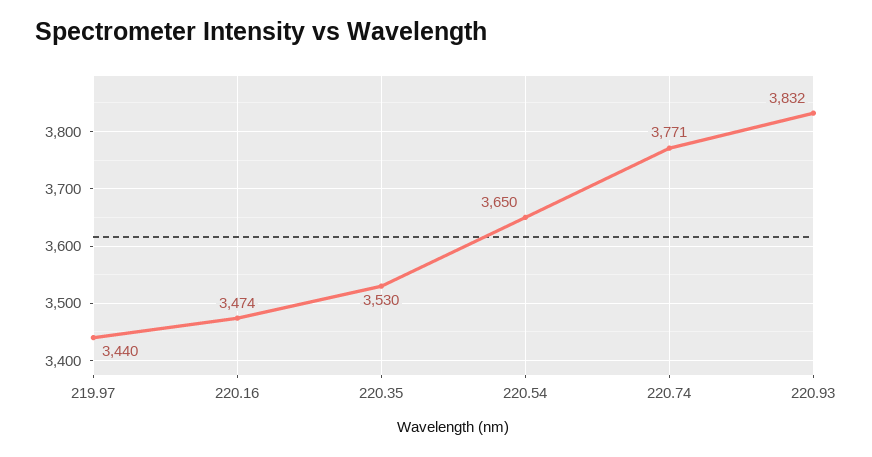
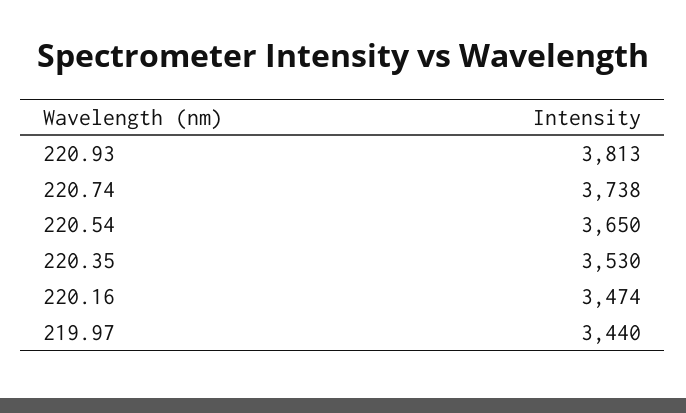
220.74: 3771 -> 3738
220.93: 3832 -> 3813

